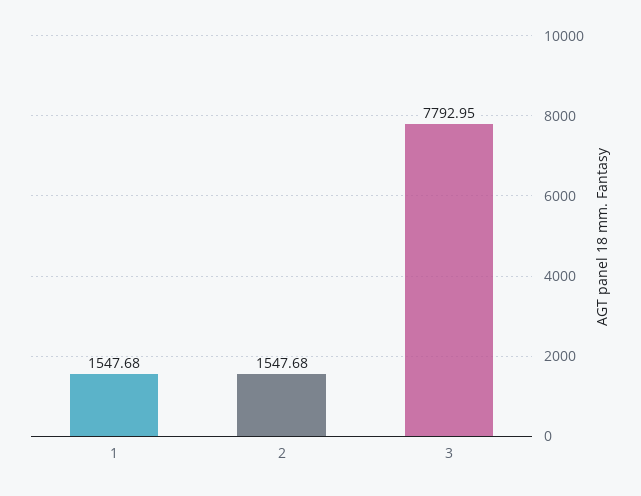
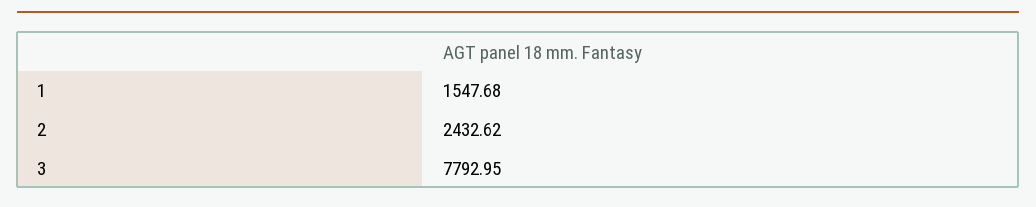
2: 1547.68 -> 2432.62

